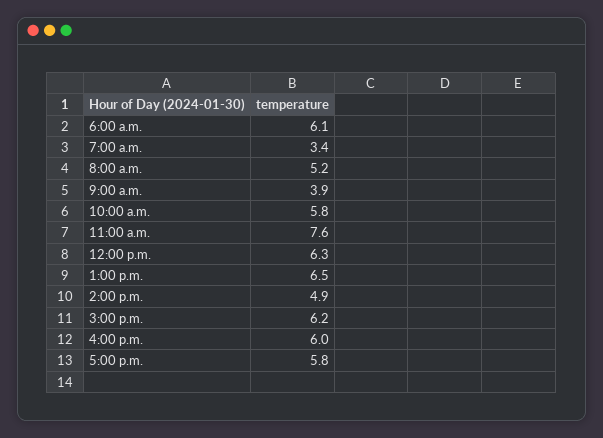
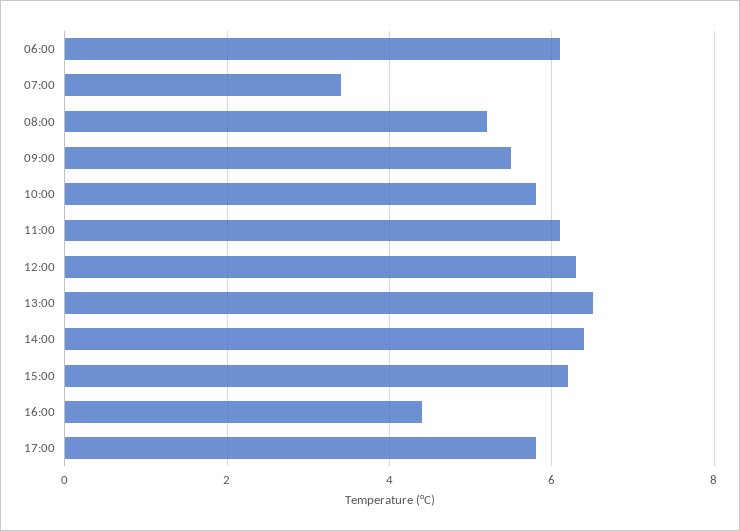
9:00 a.m.: 3.9 -> 5.5
11:00 a.m.: 7.6 -> 6
2:00 p.m.: 4.9 -> 6.5
4:00 p.m.: 6 -> 4.5

